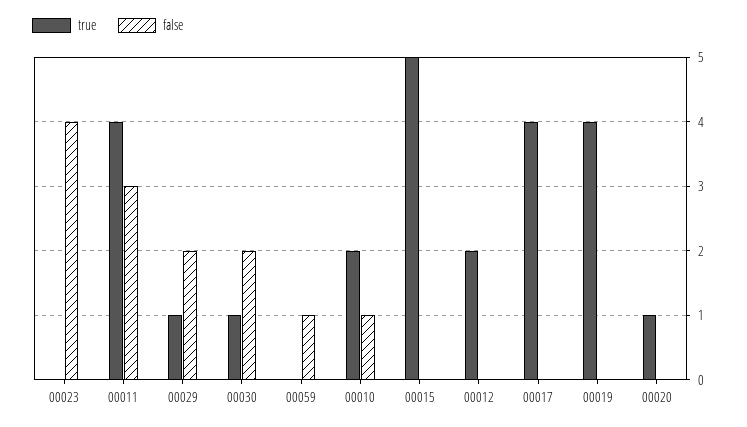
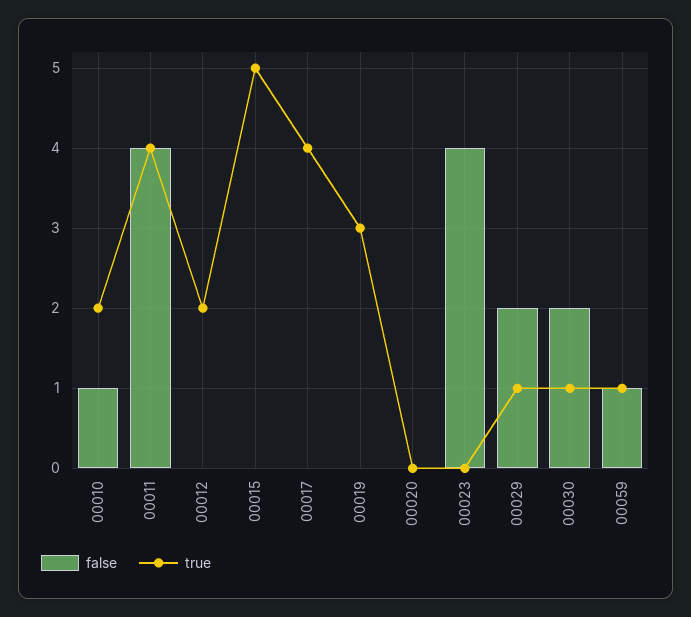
false, 00011: 3 -> 4
true, 00059: 0 -> 1
true, 00019: 4 -> 3
true, 00020: 1 -> 0

